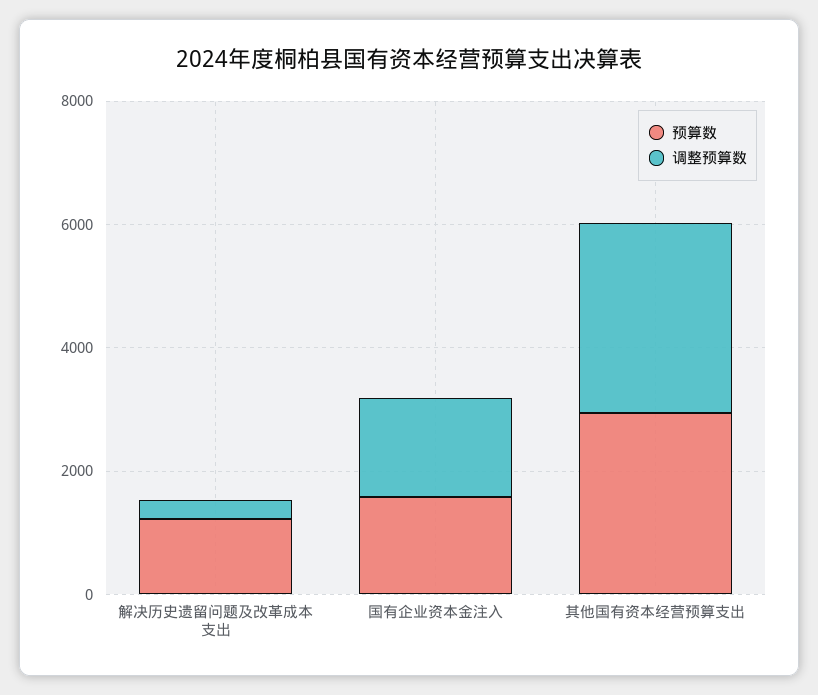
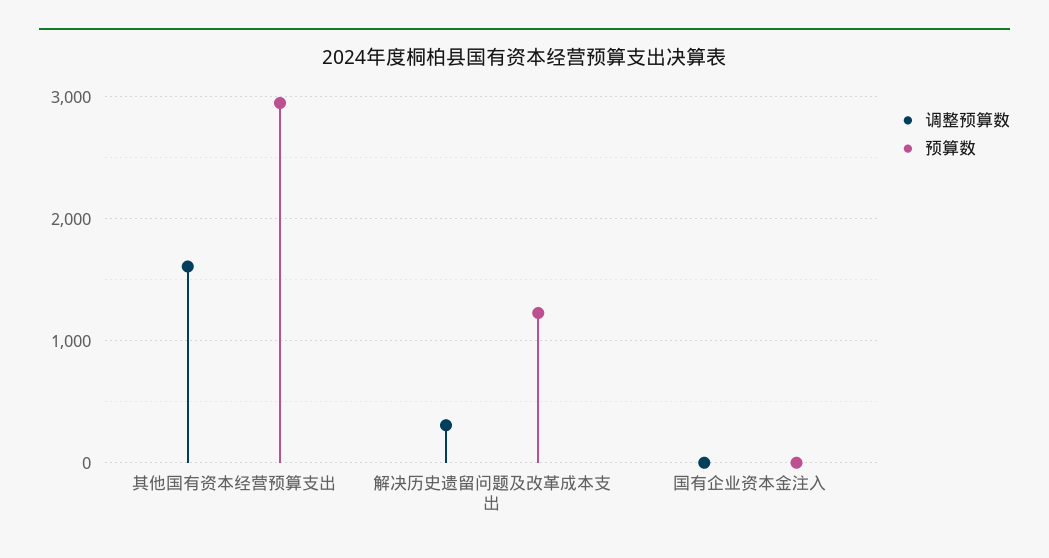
预算数, 国有企业资本金注入: 1500 -> 0
调整预算数, 国有企业资本金注入: 1500 -> 0
调整预算数, 其他国有资本经营预算支出: 3000 -> 1600

